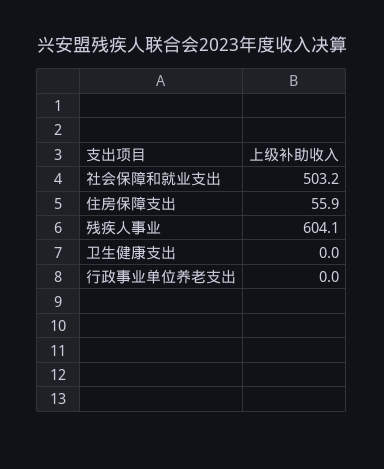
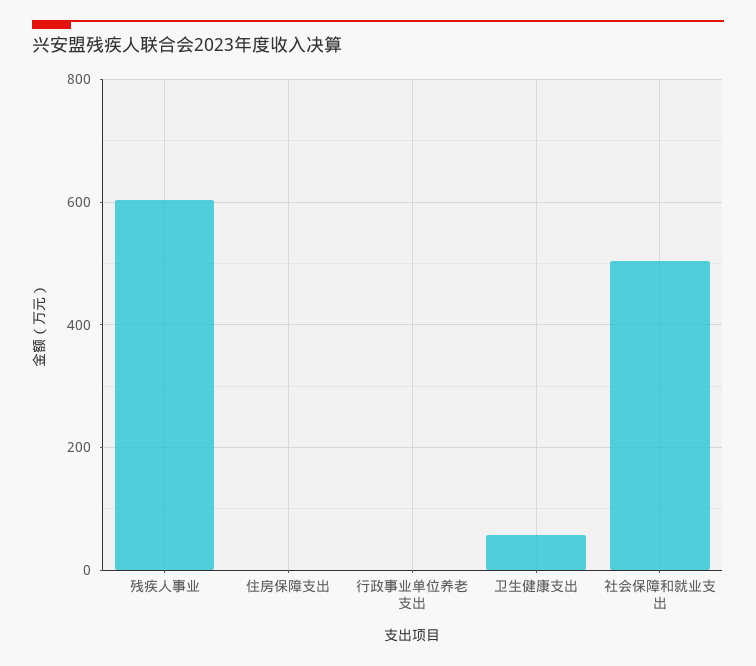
住房保障支出: 55.9 -> 0
卫生健康支出: 0 -> 60

